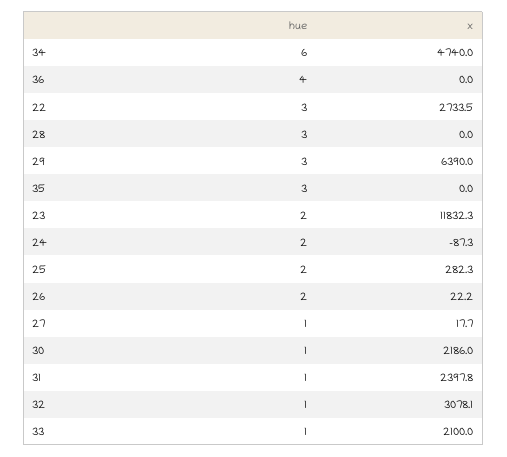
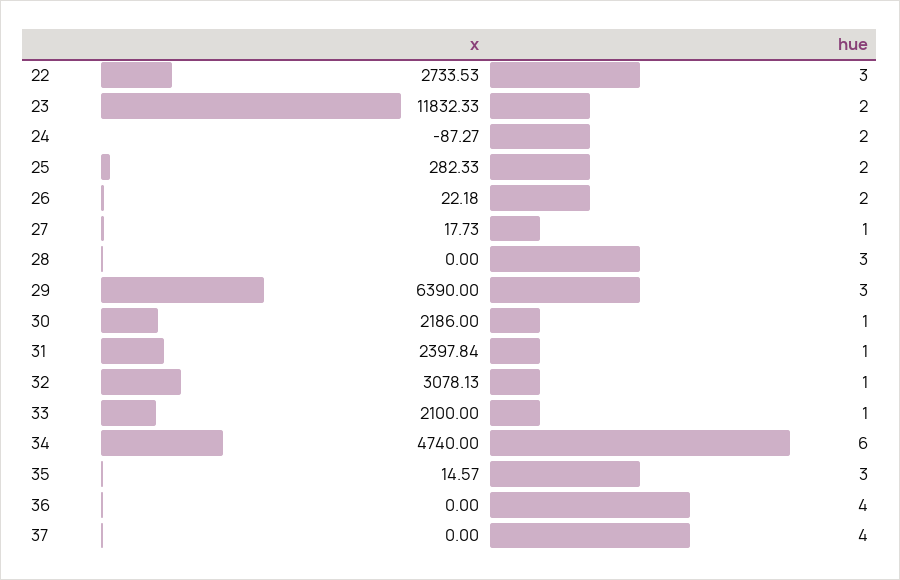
x, 35: 0 -> 14.57
x, 37: none -> 0
hue, 37: none -> 4

